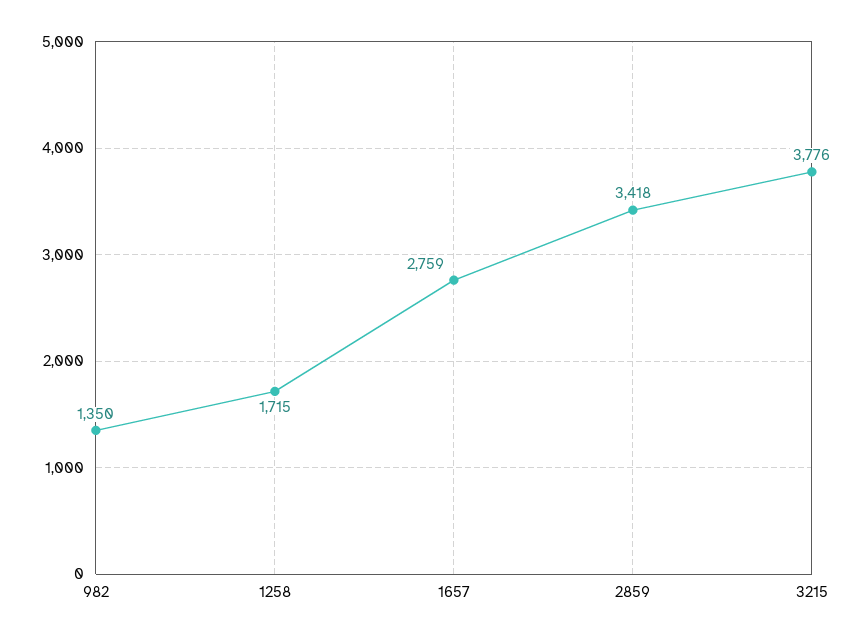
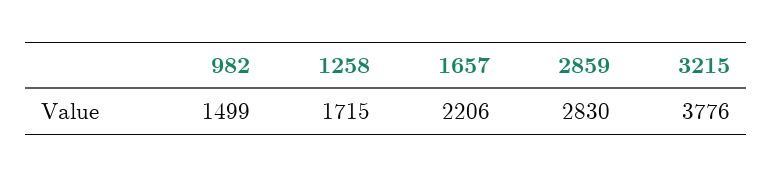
982: 1350 -> 1499
1657: 2759 -> 2206
2859: 3418 -> 2830

